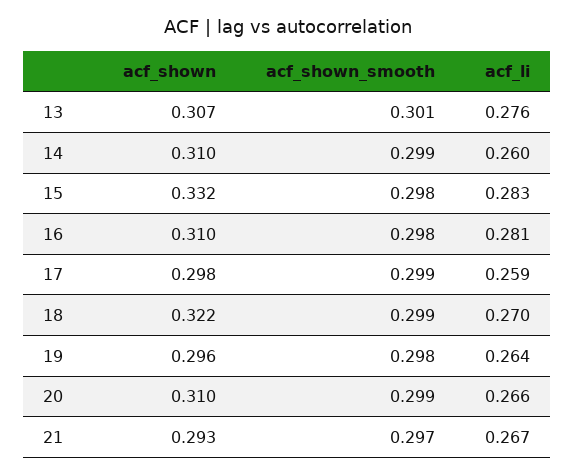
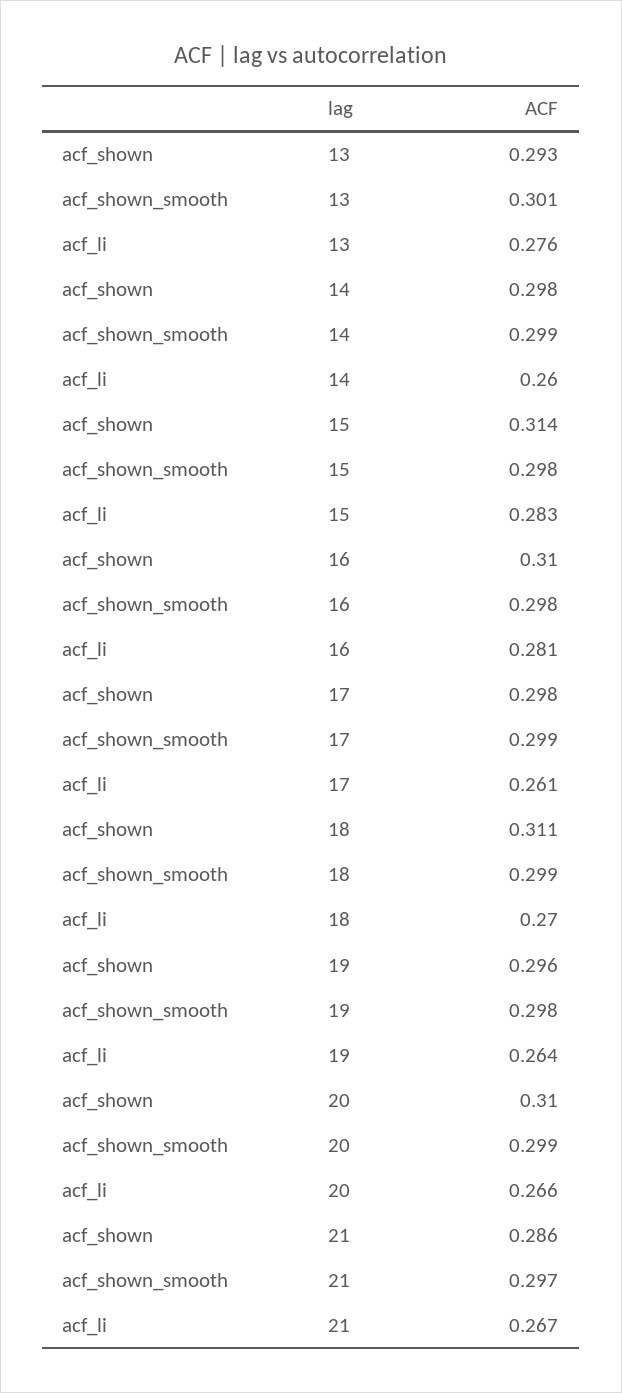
acf_shown, 13: 0.307 -> 0.293
acf_shown, 14: 0.31 -> 0.298
acf_shown, 15: 0.332 -> 0.314
acf_li, 17: 0.259 -> 0.261
acf_shown, 18: 0.322 -> 0.311
acf_shown, 21: 0.293 -> 0.286

